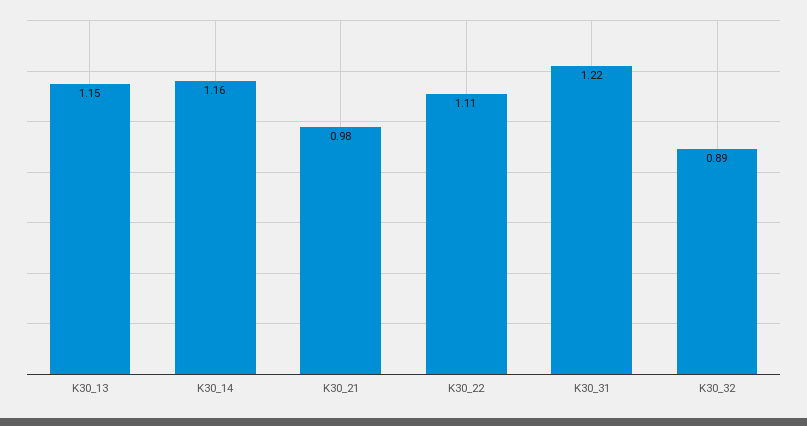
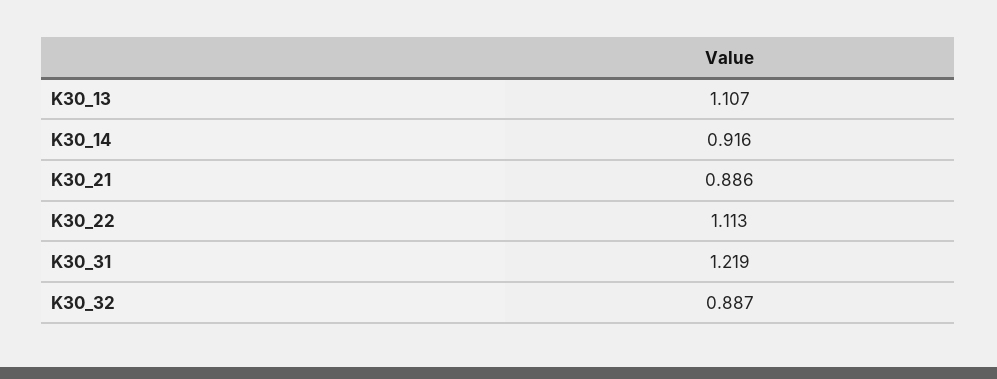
K30_13: 1.15 -> 1.107
K30_14: 1.16 -> 0.916
K30_21: 0.98 -> 0.886

